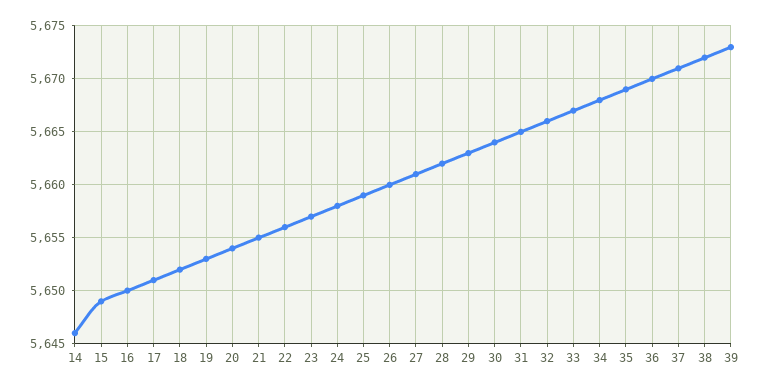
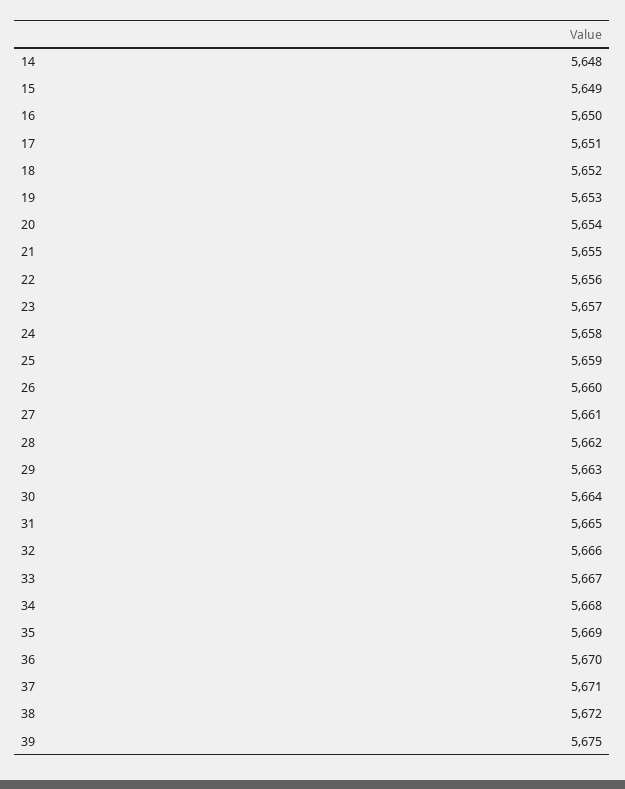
14: 5646 -> 5648
39: 5673 -> 5675

